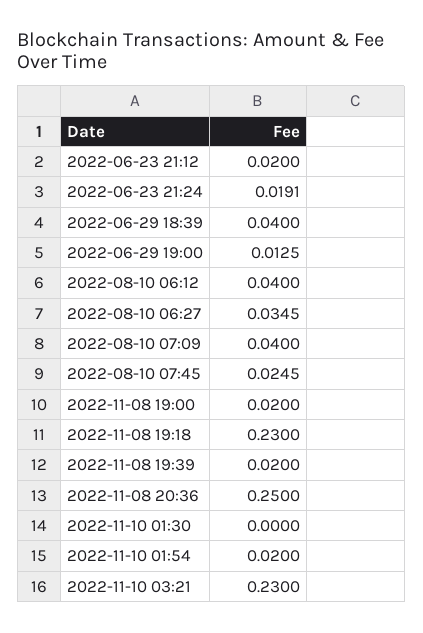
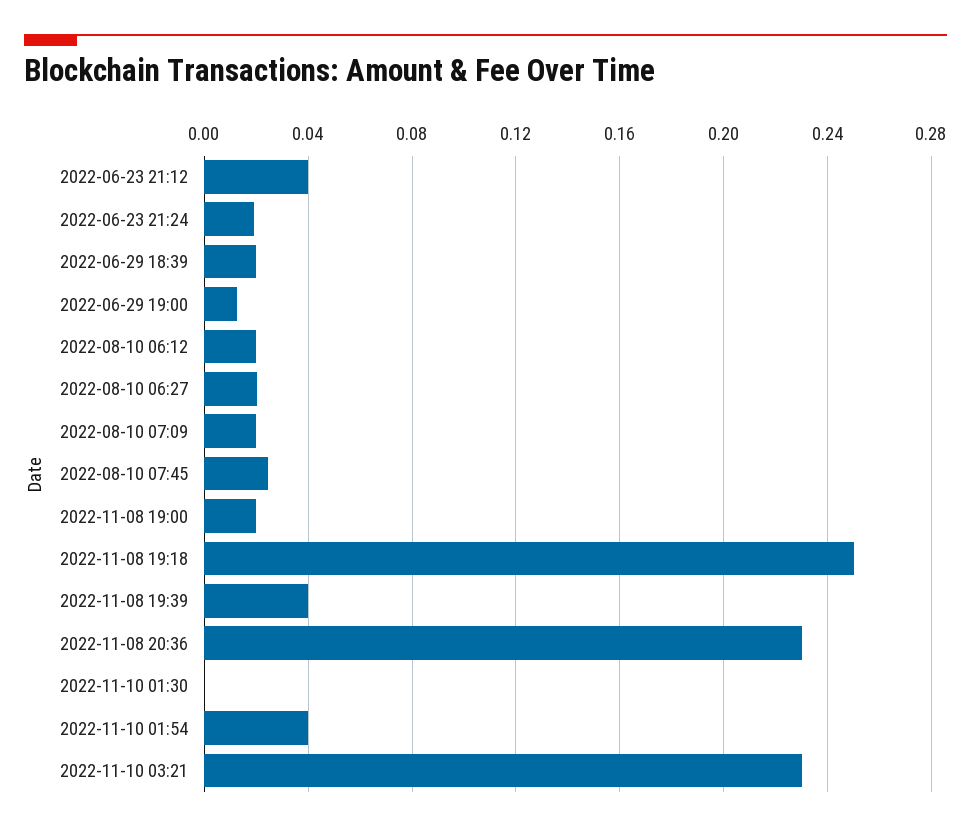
2022-06-23 21:12: 0.02 -> 0.04
2022-06-29 18:39: 0.04 -> 0.02
2022-08-10 06:12: 0.04 -> 0.02
2022-08-10 06:27: 0.0345 -> 0.02
2022-08-10 07:09: 0.04 -> 0.02
2022-11-08 19:18: 0.23 -> 0.25
2022-11-08 19:39: 0.02 -> 0.04
2022-11-08 20:36: 0.25 -> 0.23
2022-11-10 01:54: 0.02 -> 0.04

